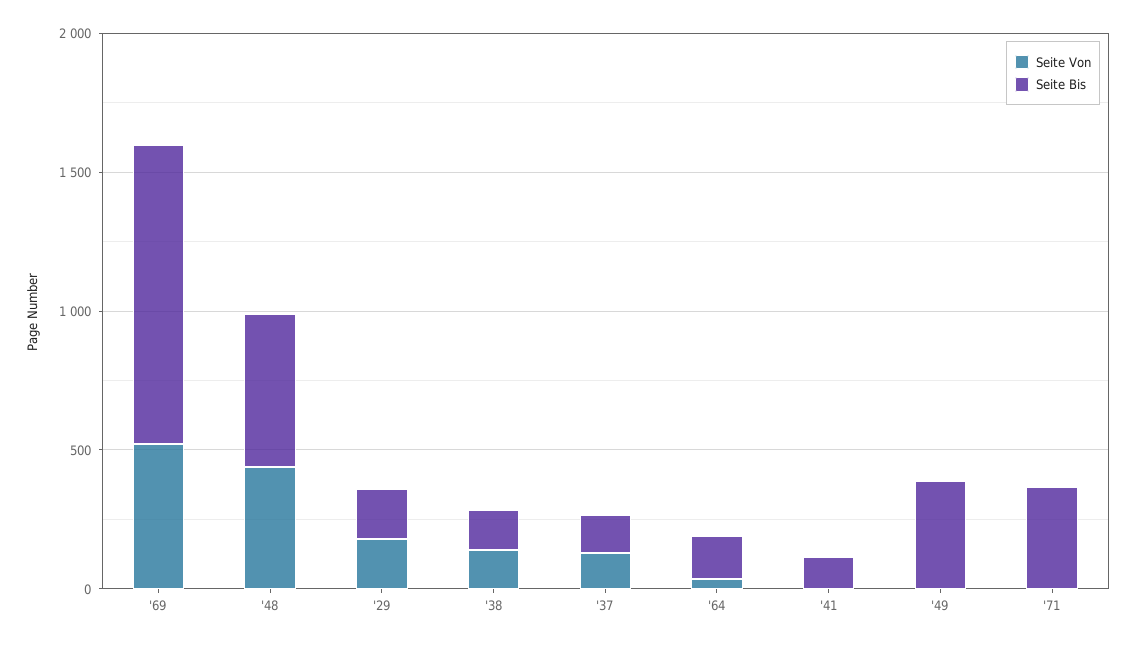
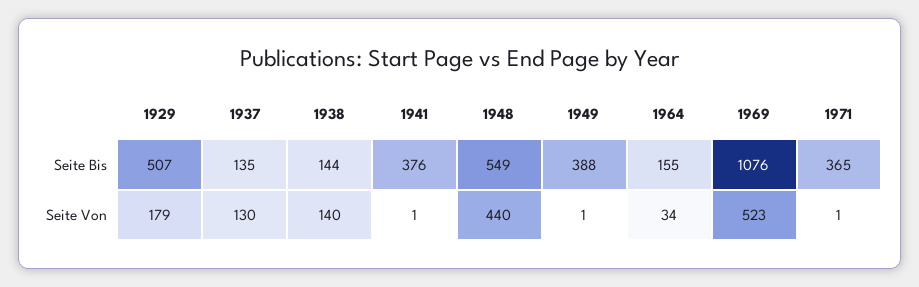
Seite Bis, '29: 200 -> 507
Seite Bis, '41: 100 -> 376

